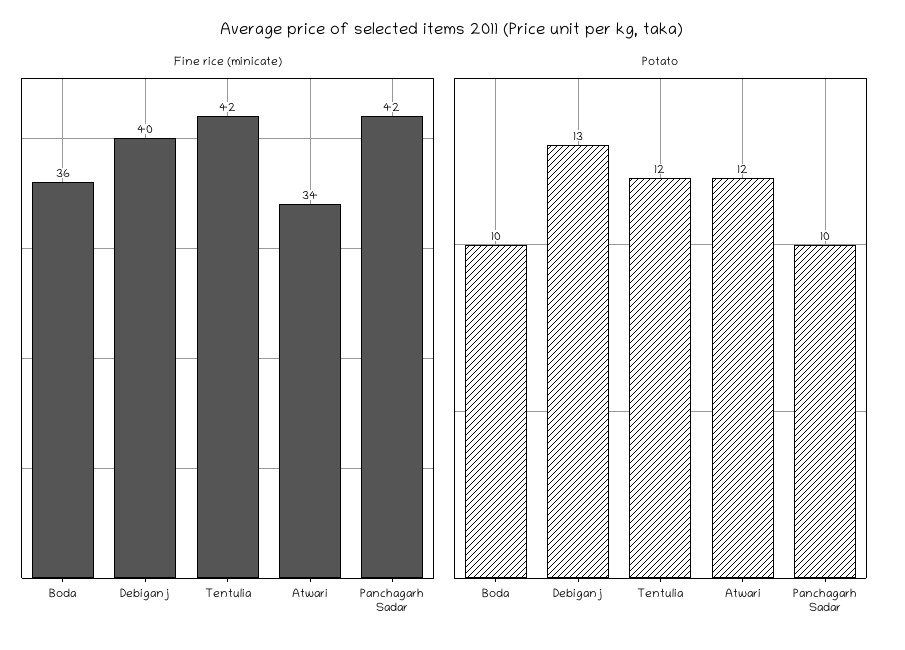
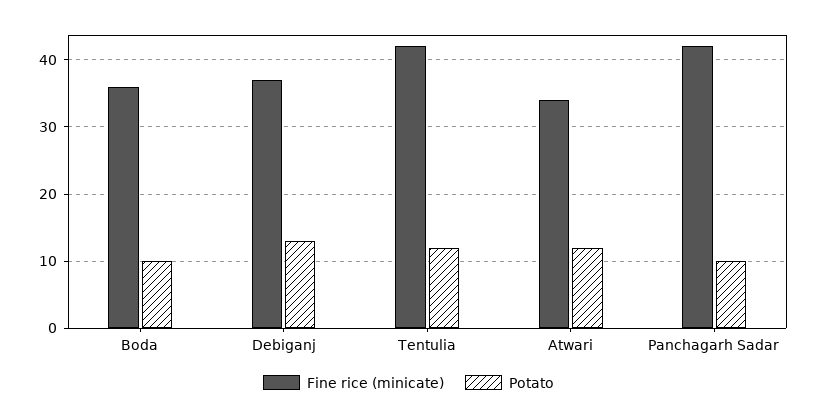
Fine rice (minicate), Debiganj: 40 -> 37

